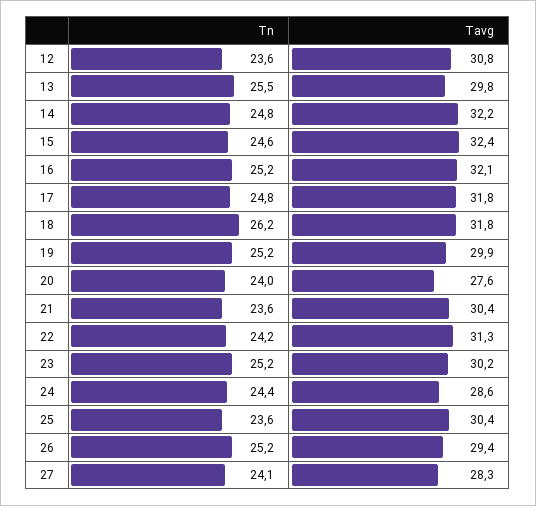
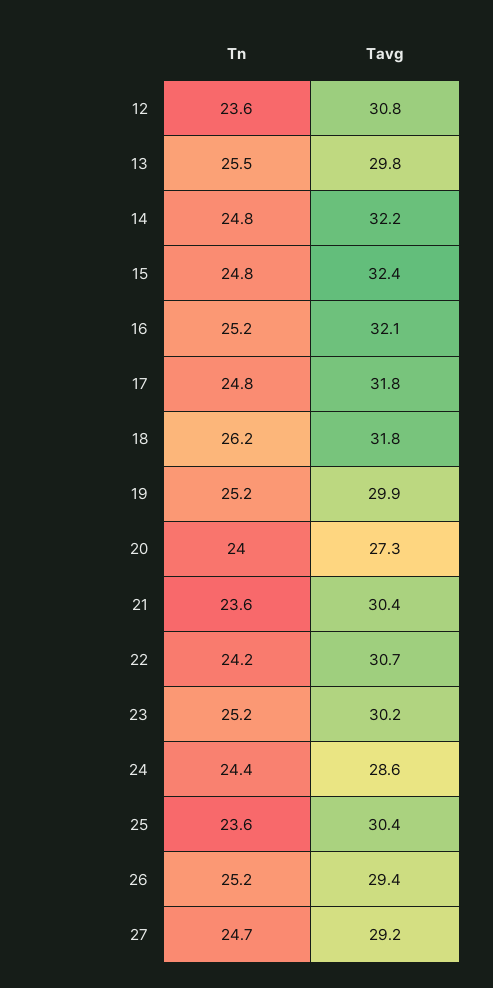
Tn, 15: 24.6 -> 24.8
Tavg, 20: 27.6 -> 27.3
Tavg, 22: 31.3 -> 30.7
Tn, 27: 24.1 -> 24.7
Tavg, 27: 28.3 -> 29.2

